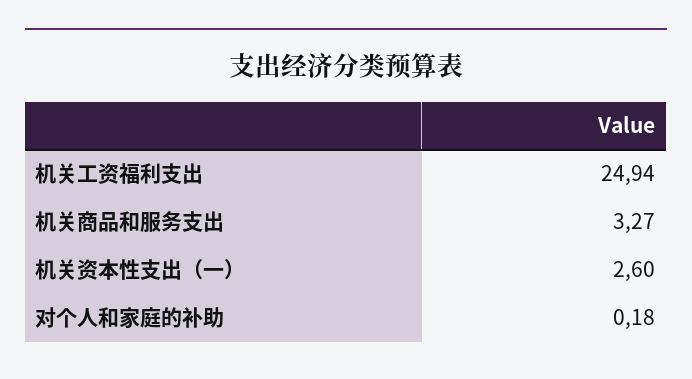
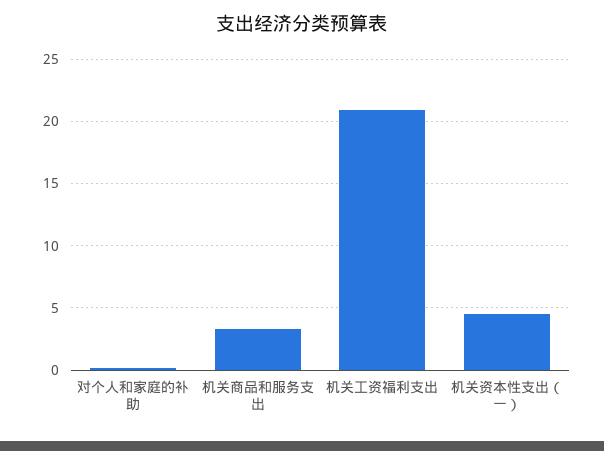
机关工资福利支出: 24.94 -> 21
机关资本性支出（一）: 2.6 -> 4.5

